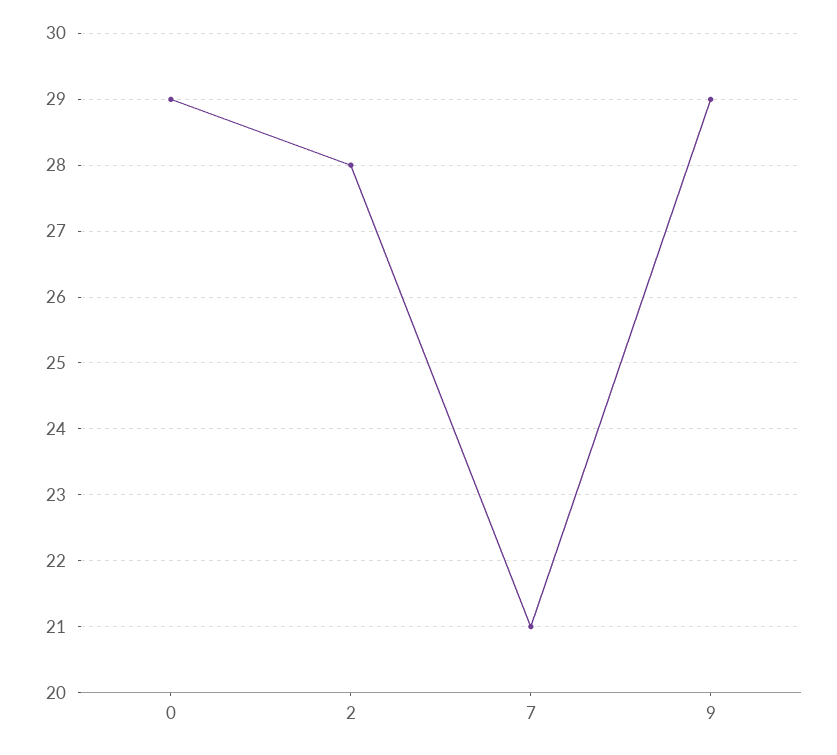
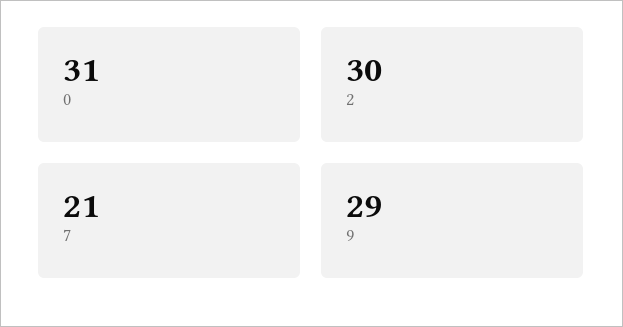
0: 29 -> 31
2: 28 -> 30

